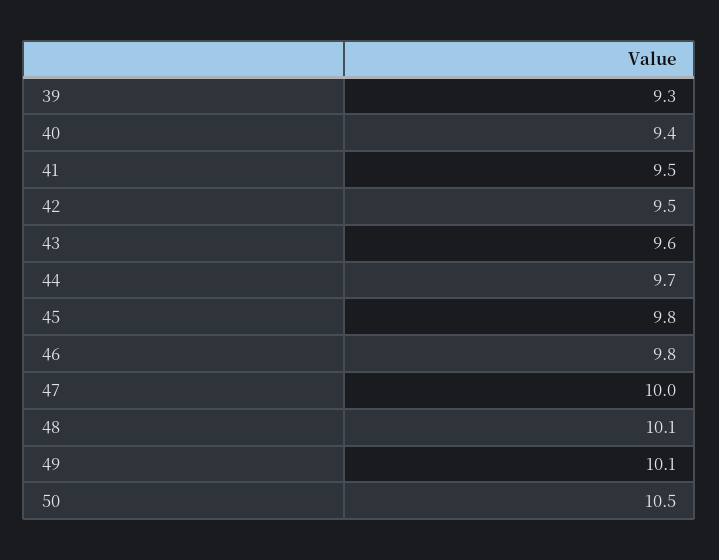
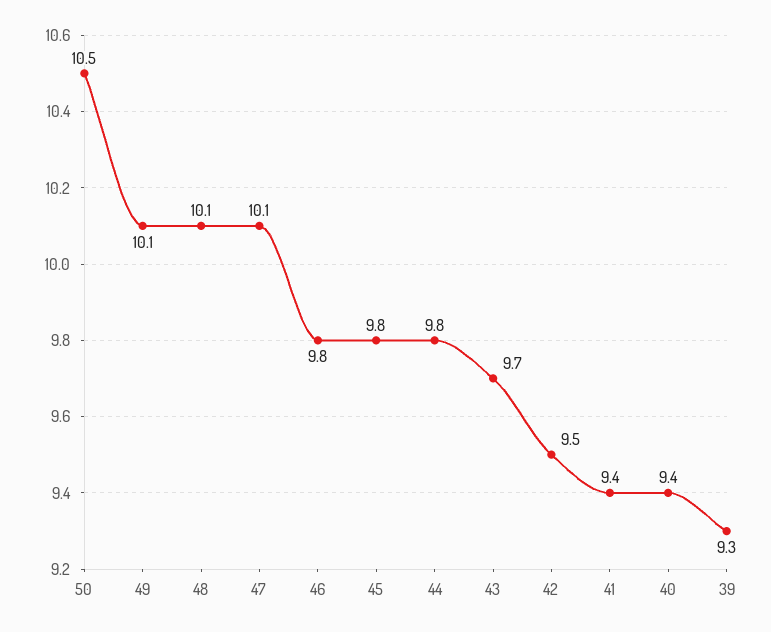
41: 9.5 -> 9.4
43: 9.6 -> 9.7
44: 9.7 -> 9.8
47: 10 -> 10.1

